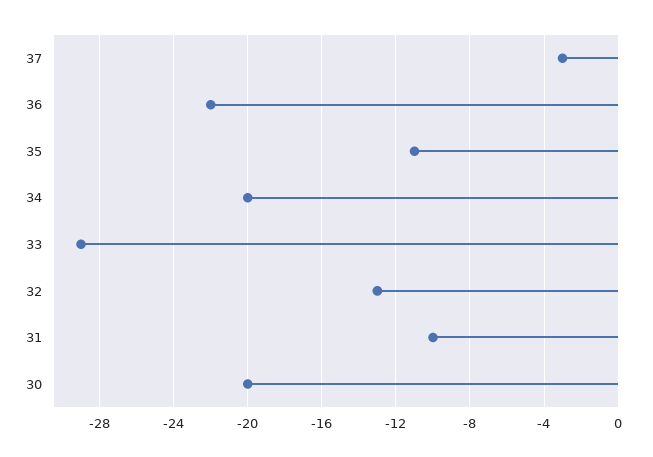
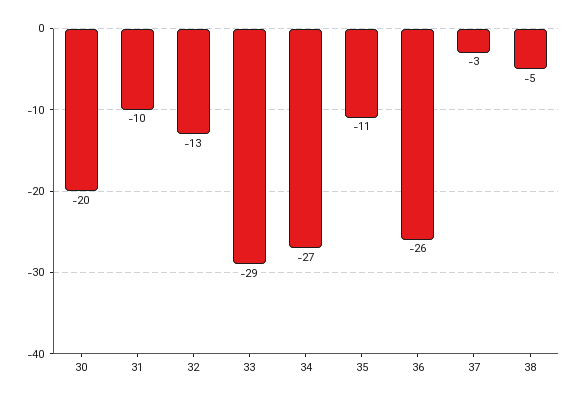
36: -22 -> -26
34: -20 -> -27
38: none -> -5

